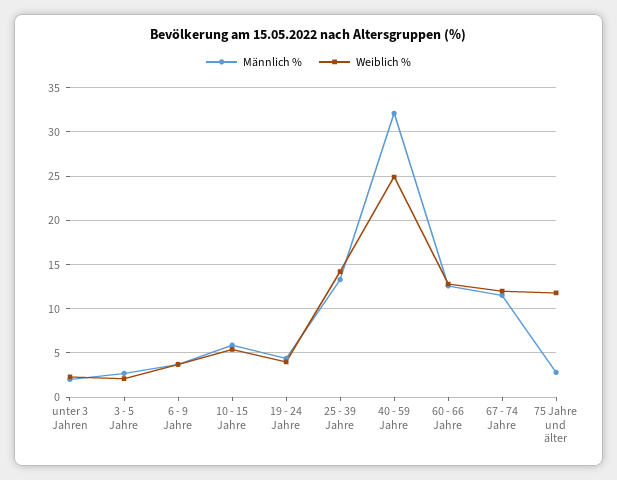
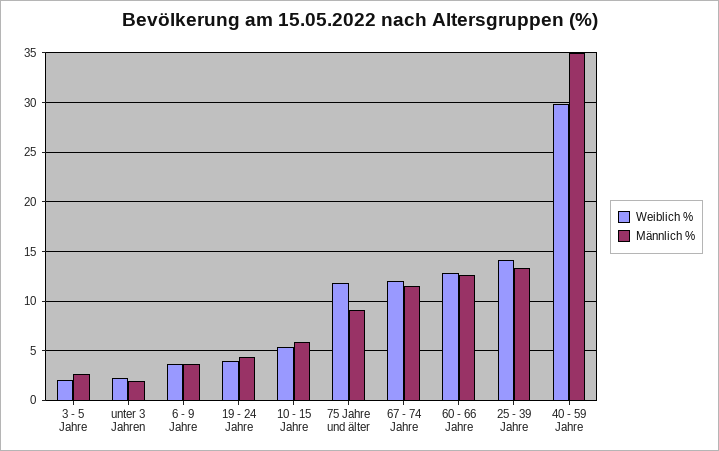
Männlich %, 40 - 59 Jahre: 32 -> 35
Weiblich %, 40 - 59 Jahre: 25 -> 30
Männlich %, 75 Jahre und älter: 3 -> 9

